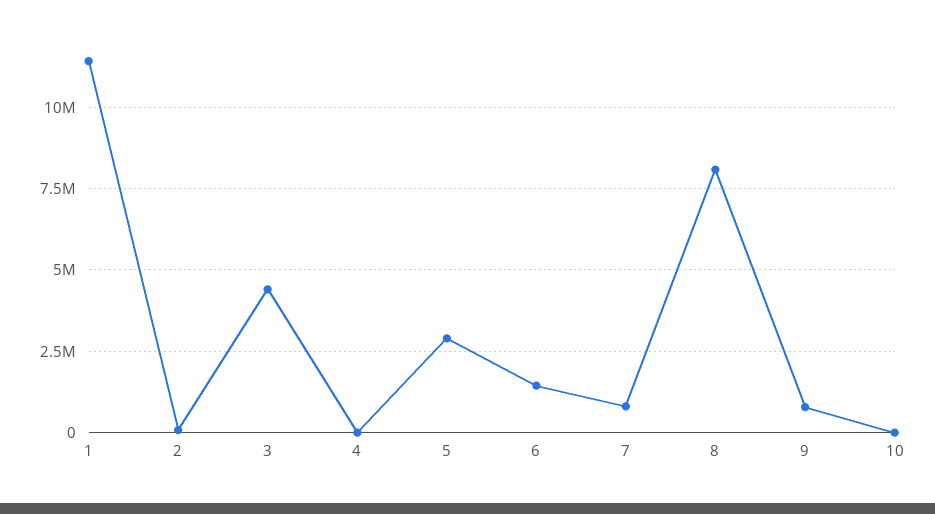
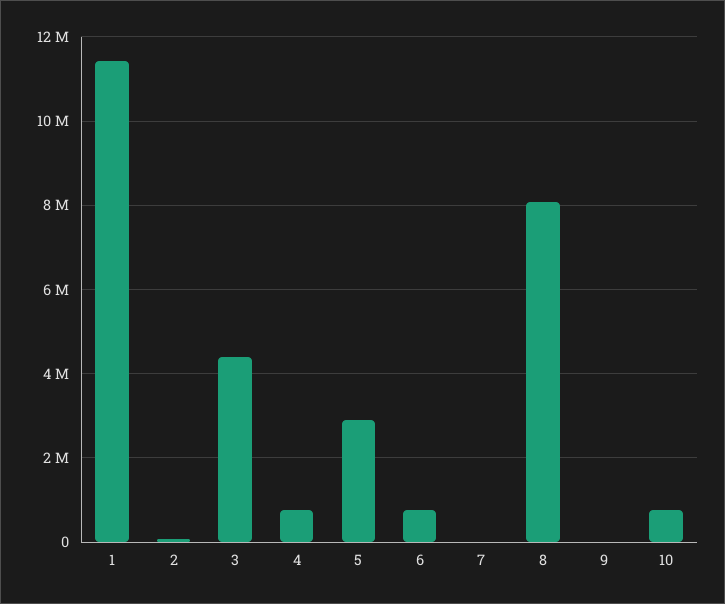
4: 0 -> 800000
6: 1500000 -> 800000
7: 750000 -> 0
9: 750000 -> 0
10: 0 -> 800000

